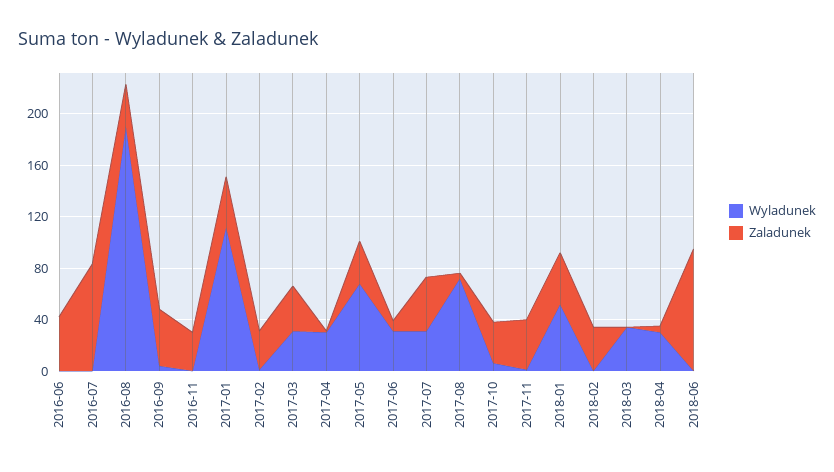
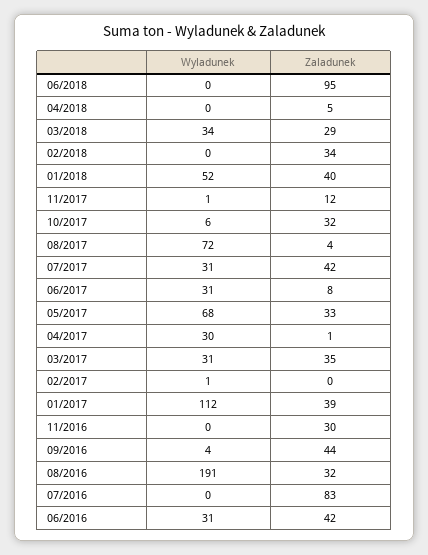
Wyladunek, 2016-06: 0 -> 31
Zaladunek, 2017-02: 30 -> 0
Zaladunek, 2017-11: 40 -> 12
Zaladunek, 2018-03: 0 -> 29
Wyladunek, 2018-04: 30 -> 0

